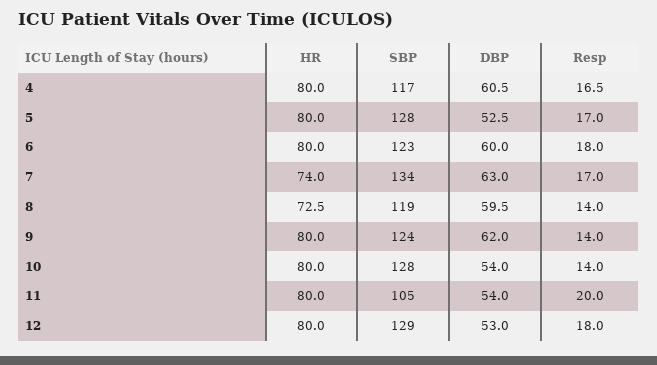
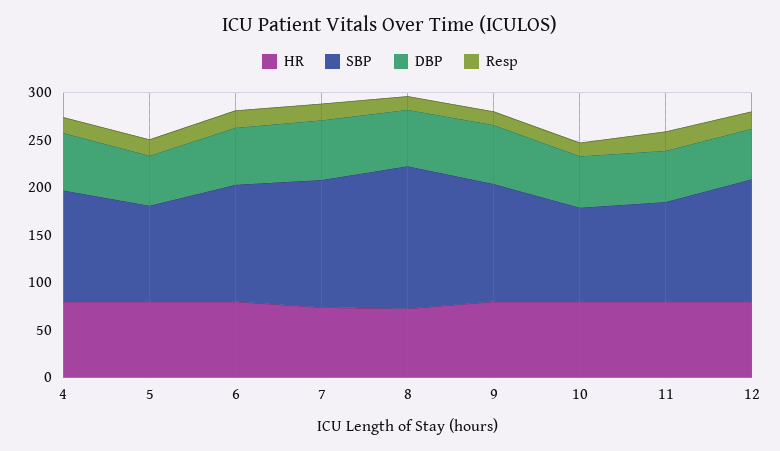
SBP, 5: 128 -> 100
SBP, 8: 119 -> 150
SBP, 10: 128 -> 100

